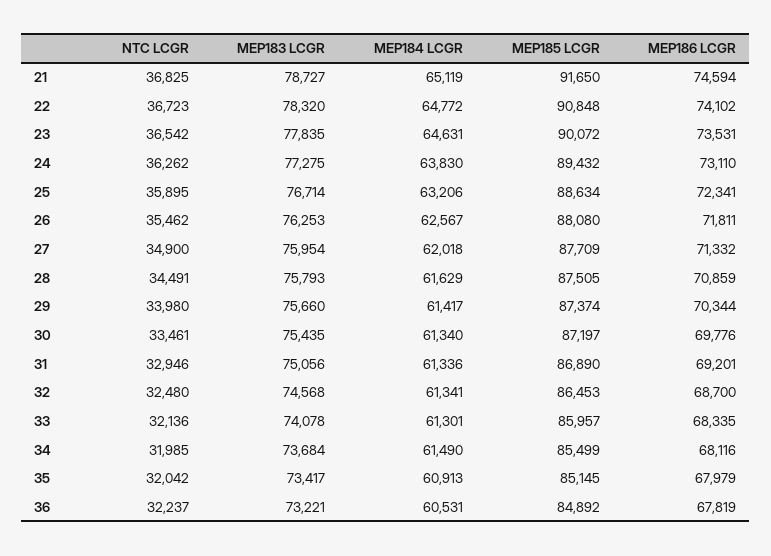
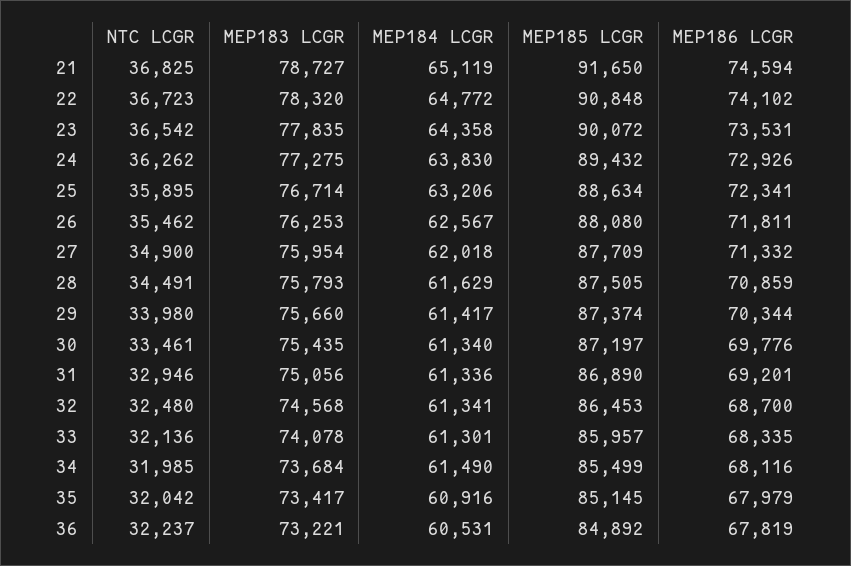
MEP184 LCGR, 23: 64631 -> 64358
MEP186 LCGR, 24: 73110 -> 72926
MEP184 LCGR, 35: 60913 -> 60916

